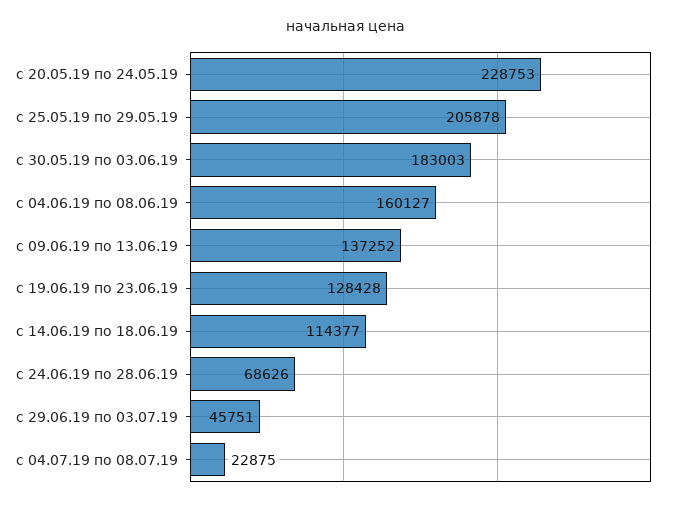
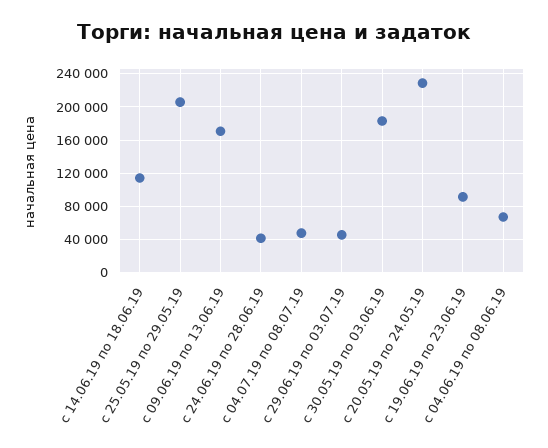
с 04.06.19 по 08.06.19: 160127 -> 70000
с 09.06.19 по 13.06.19: 137252 -> 170000
с 19.06.19 по 23.06.19: 128428 -> 90000
с 24.06.19 по 28.06.19: 68626 -> 40000
с 04.07.19 по 08.07.19: 22875 -> 50000

